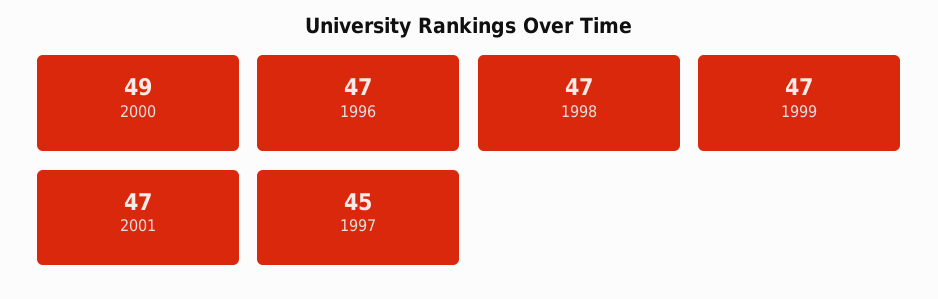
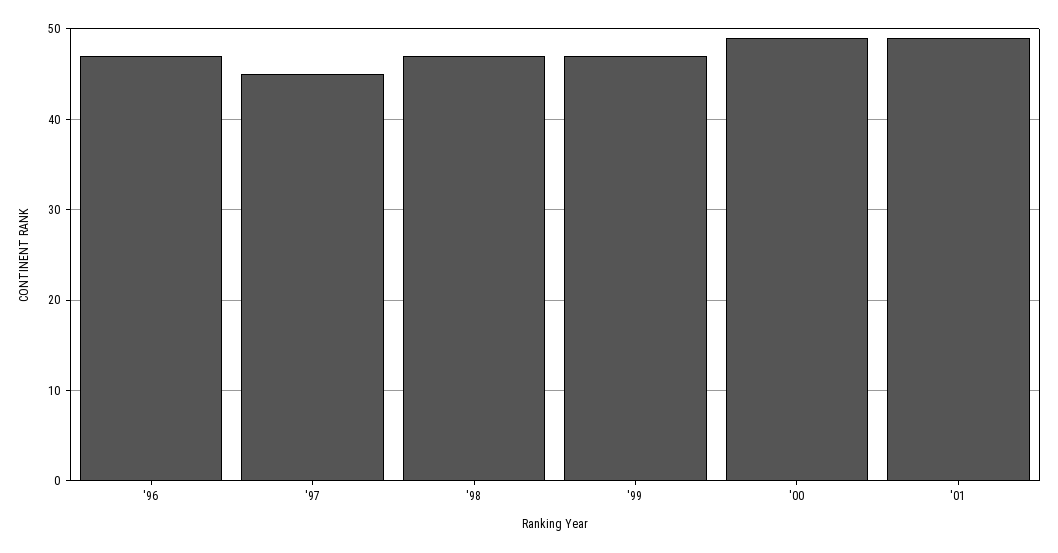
2001: 47 -> 49

